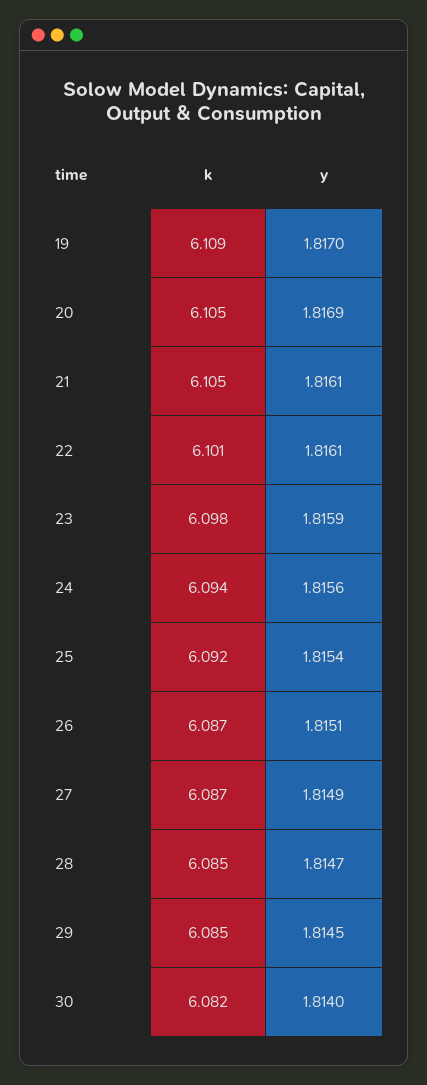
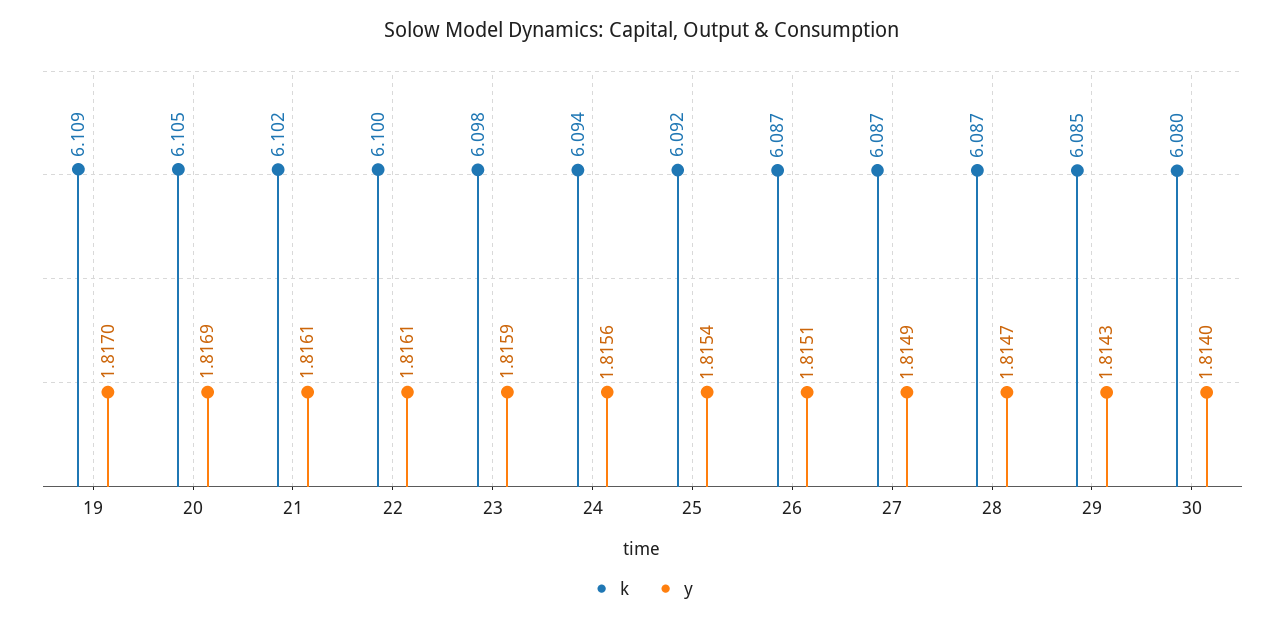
k, 21: 6.105 -> 6.102
k, 22: 6.101 -> 6.1
k, 28: 6.085 -> 6.087
y, 29: 1.8145 -> 1.8143
k, 30: 6.082 -> 6.08

